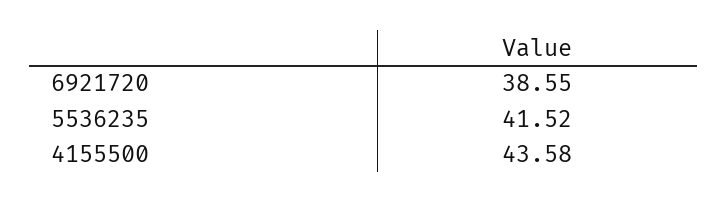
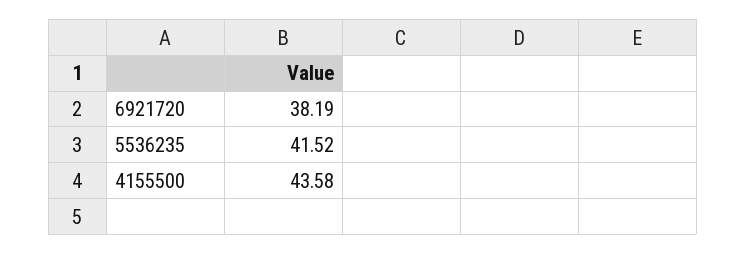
6921720: 38.55 -> 38.19

